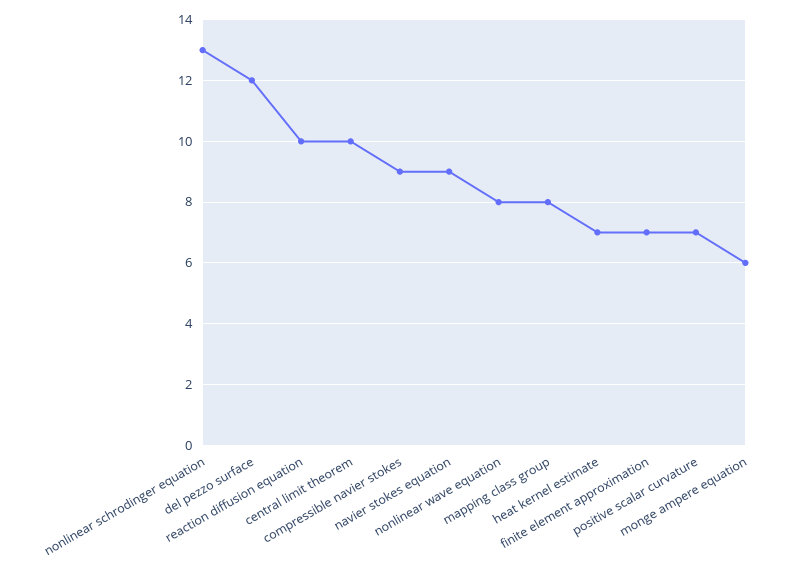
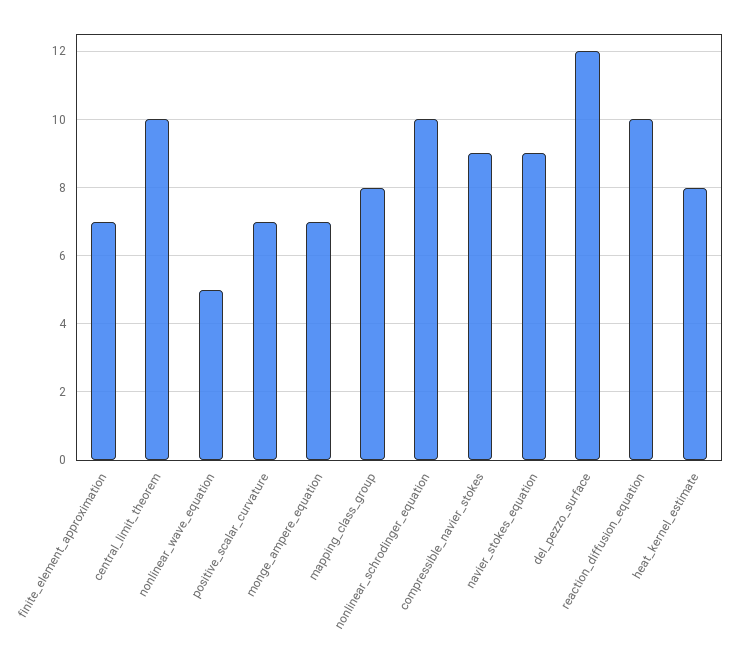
nonlinear schrodinger equation: 13 -> 10
nonlinear wave equation: 8 -> 5
heat kernel estimate: 7 -> 8
monge ampere equation: 6 -> 7

